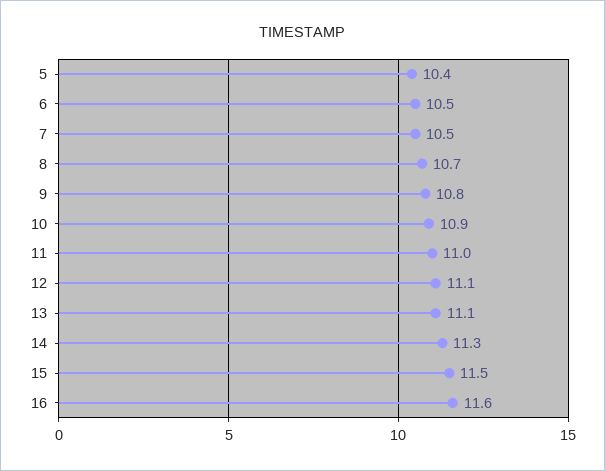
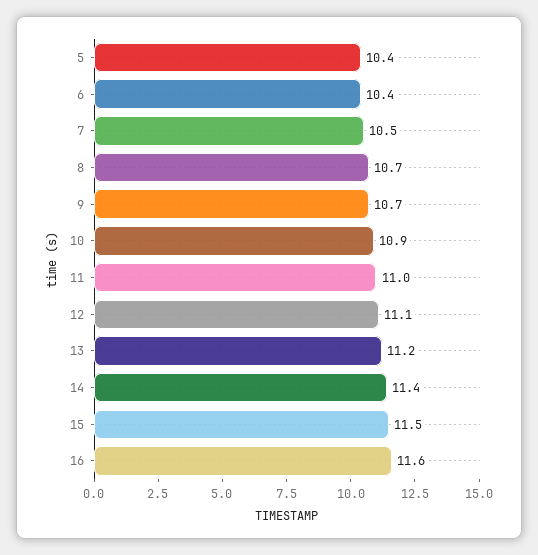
6: 10.5 -> 10.4
9: 10.8 -> 10.7
13: 11.1 -> 11.2
14: 11.3 -> 11.4

